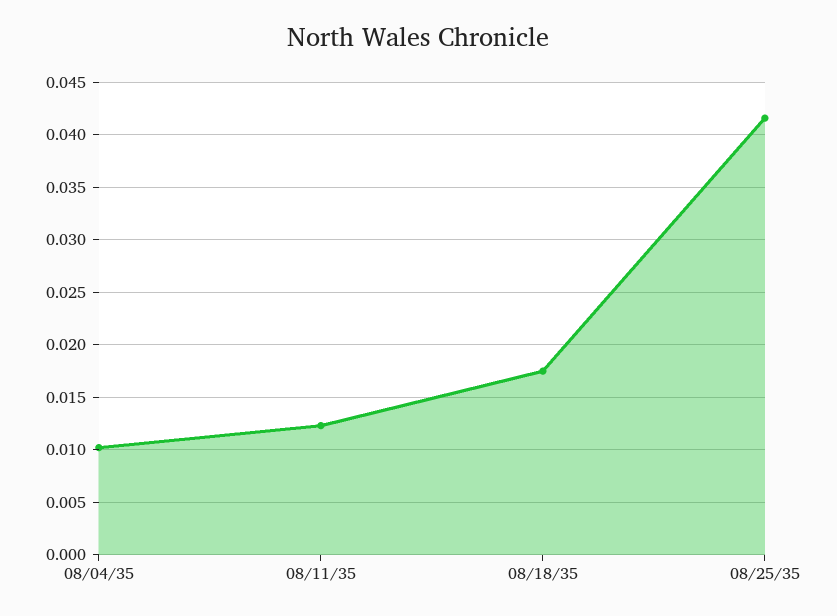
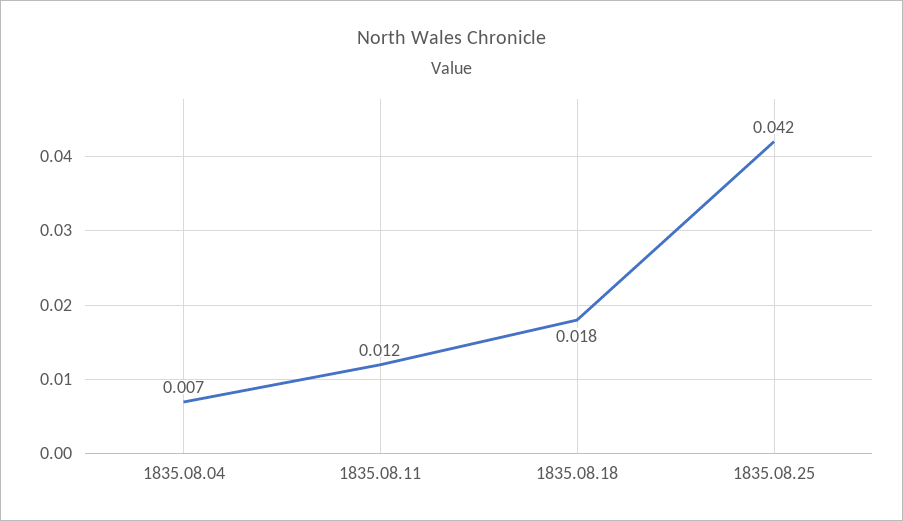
08/04/35: 0.01 -> 0.007

